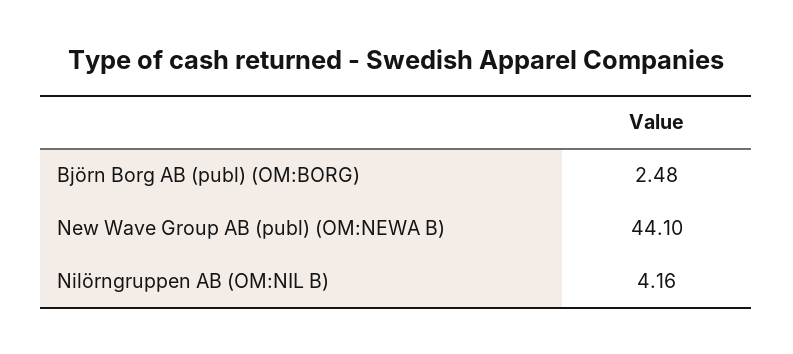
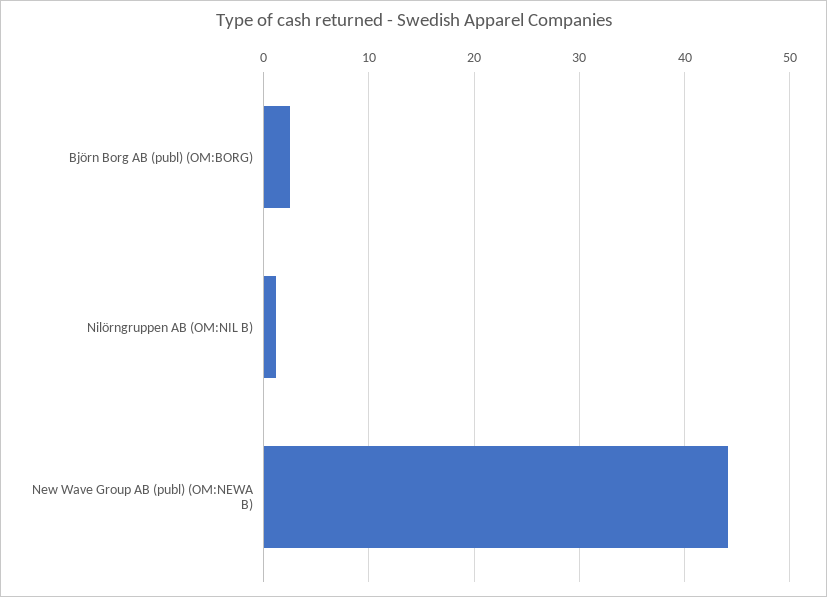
Nilörngruppen AB (OM:NIL B): 4.16 -> 1

